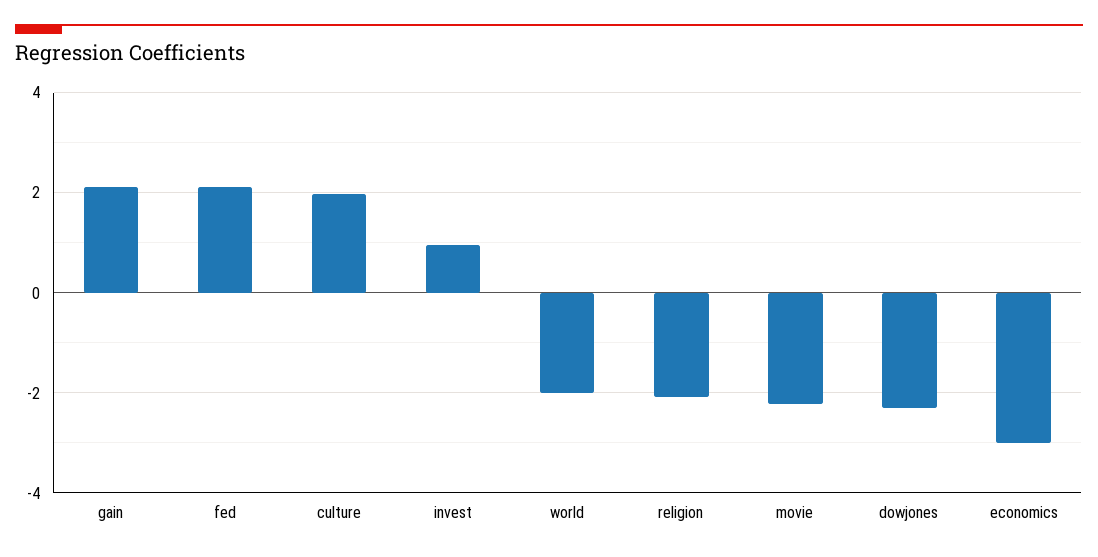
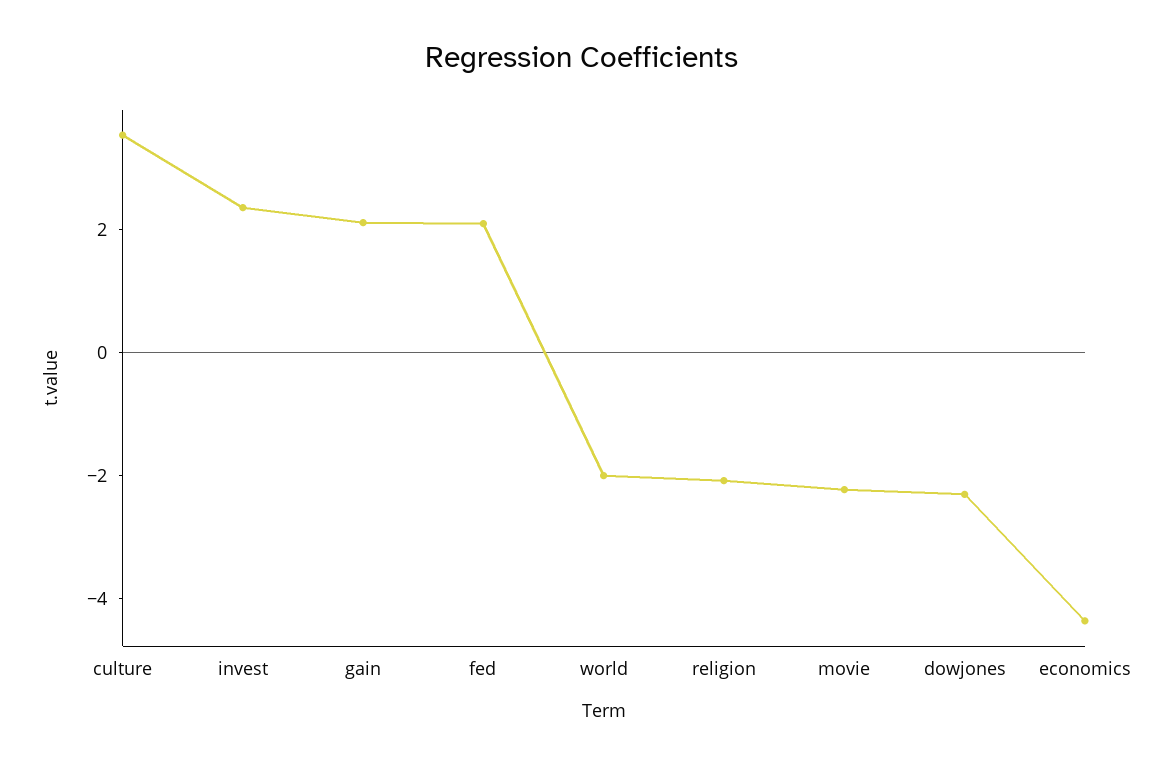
culture: 2 -> 3.5
invest: 1 -> 2.5
economics: -3 -> -4.5

